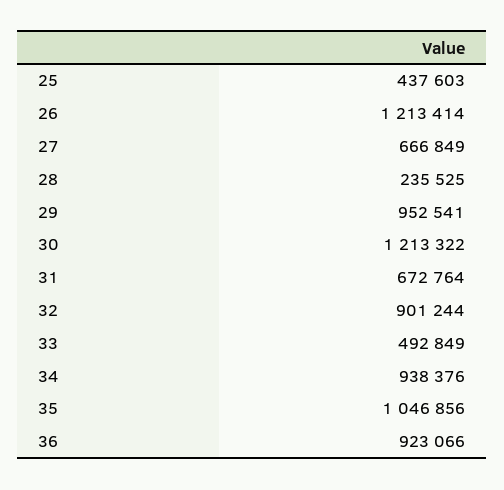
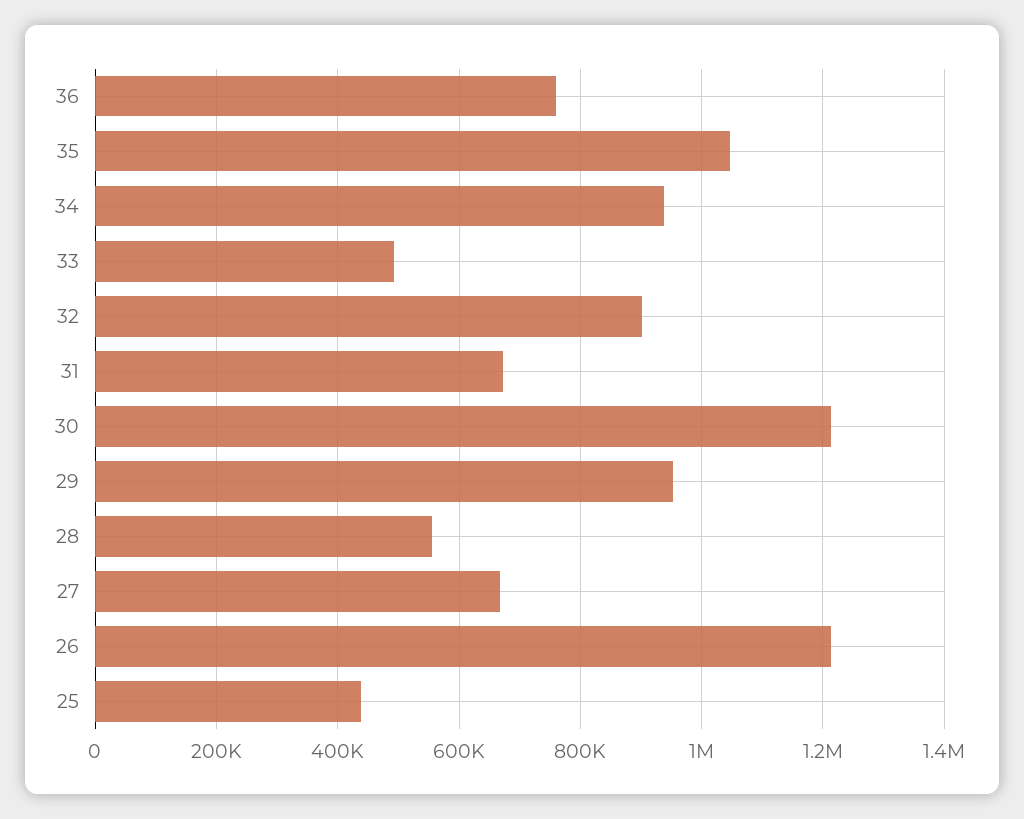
28: 235525 -> 560000
36: 923066 -> 760000

